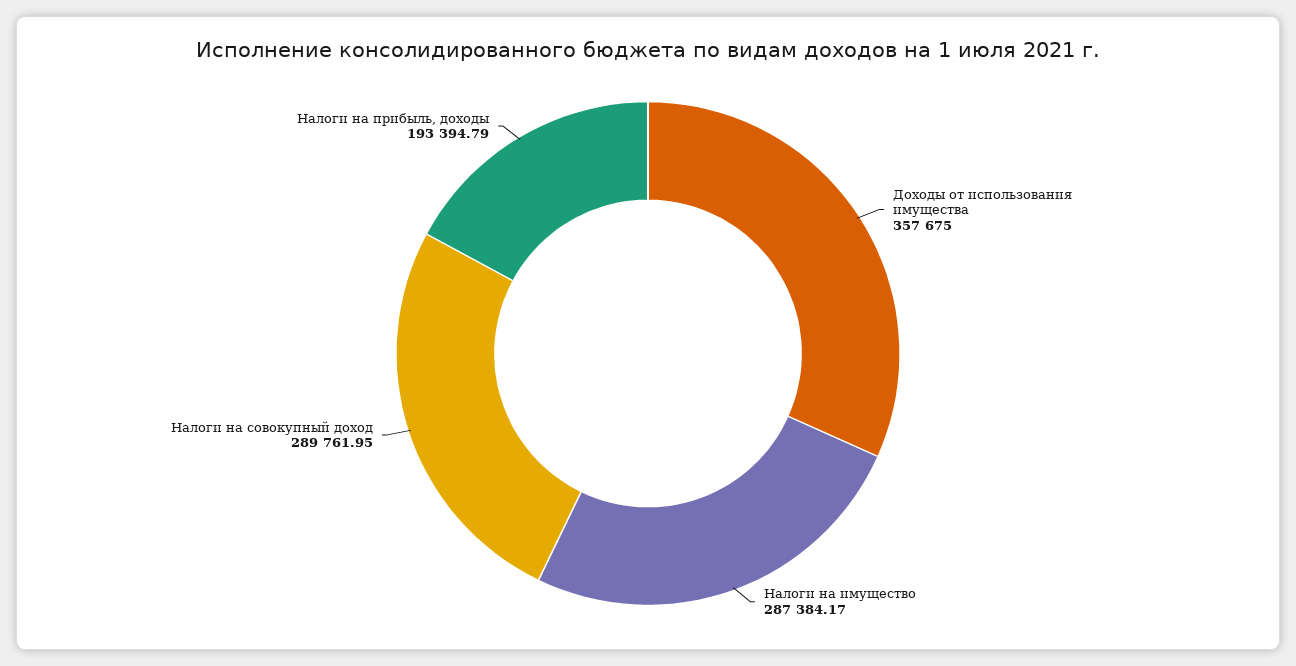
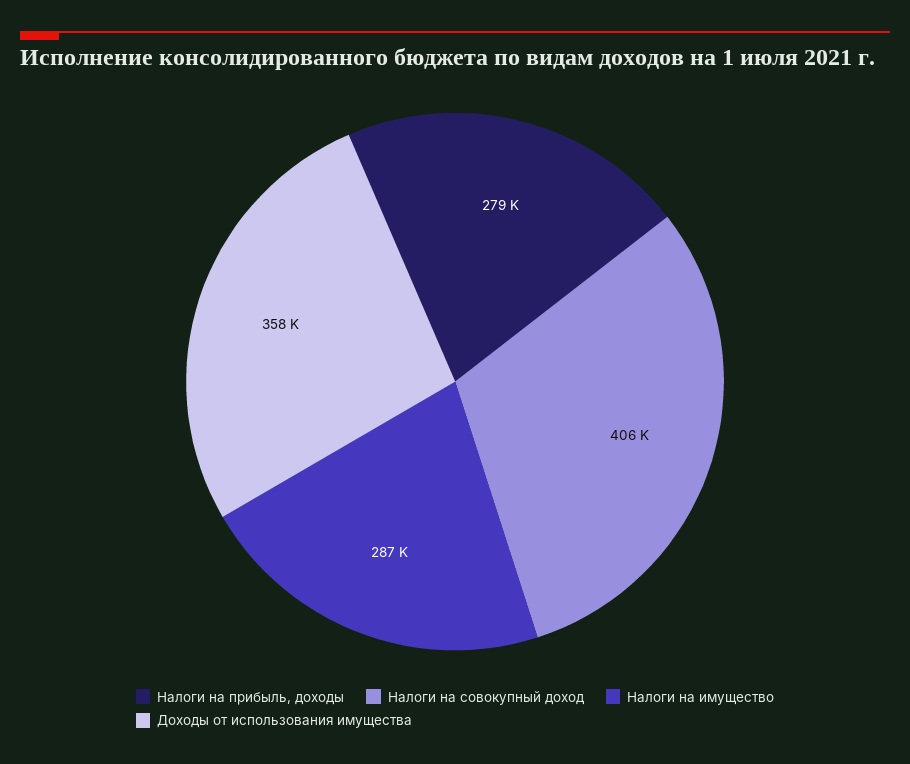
Налоги на совокупный доход: 289761.95 -> 406000
Налоги на прибыль, доходы: 193394.79 -> 279000

